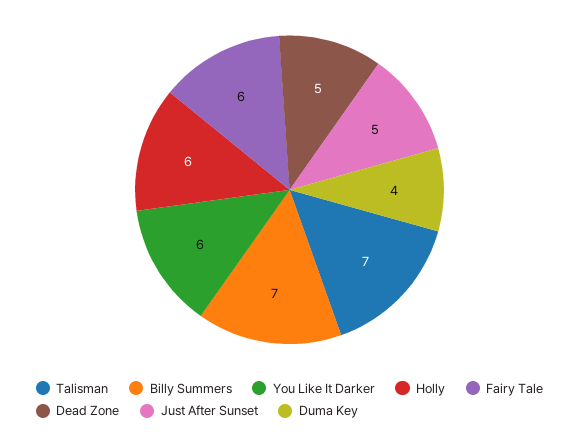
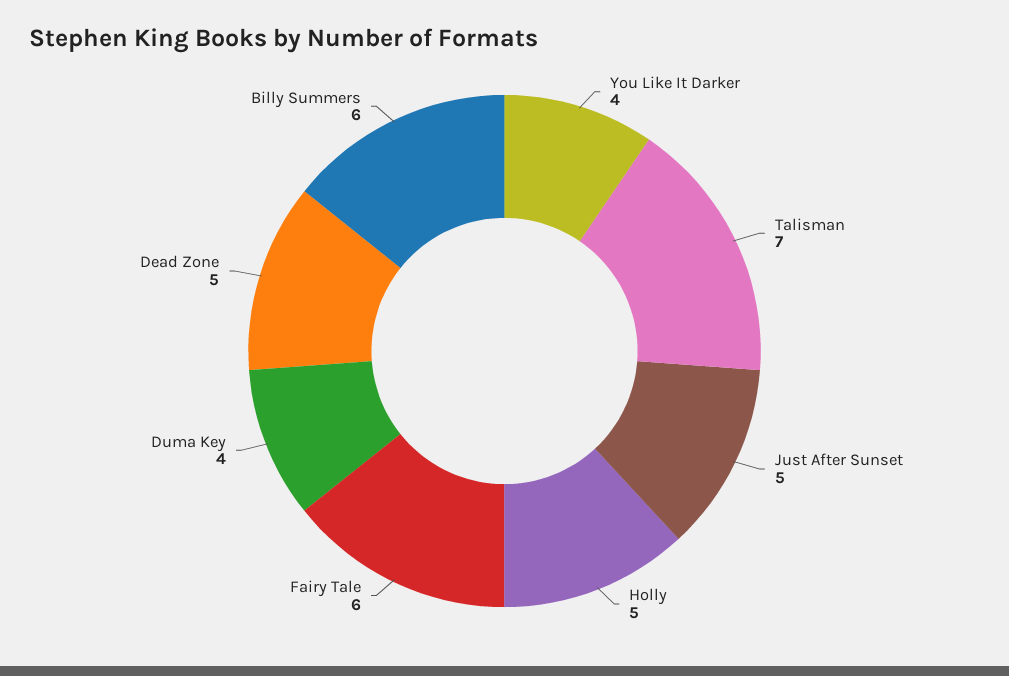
Billy Summers: 7 -> 6
You Like It Darker: 6 -> 4
Holly: 6 -> 5

